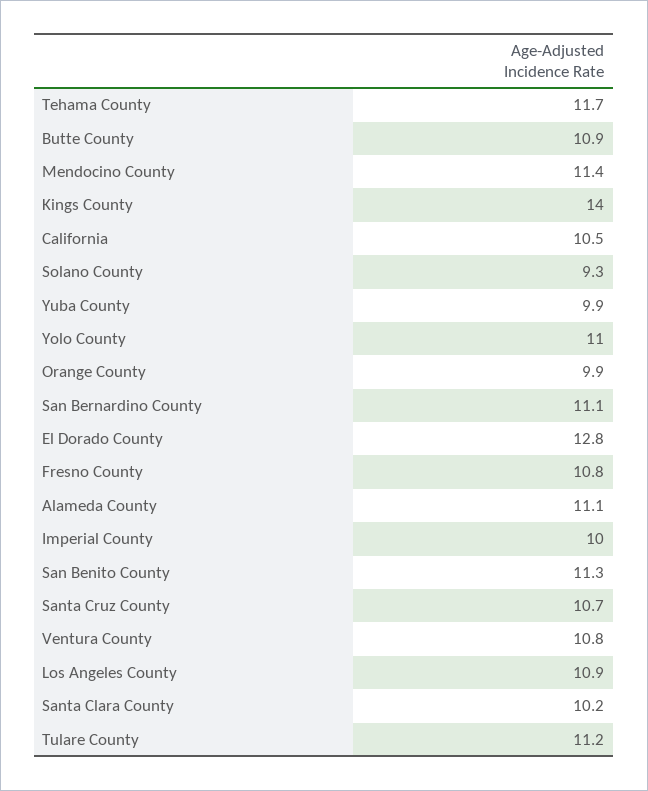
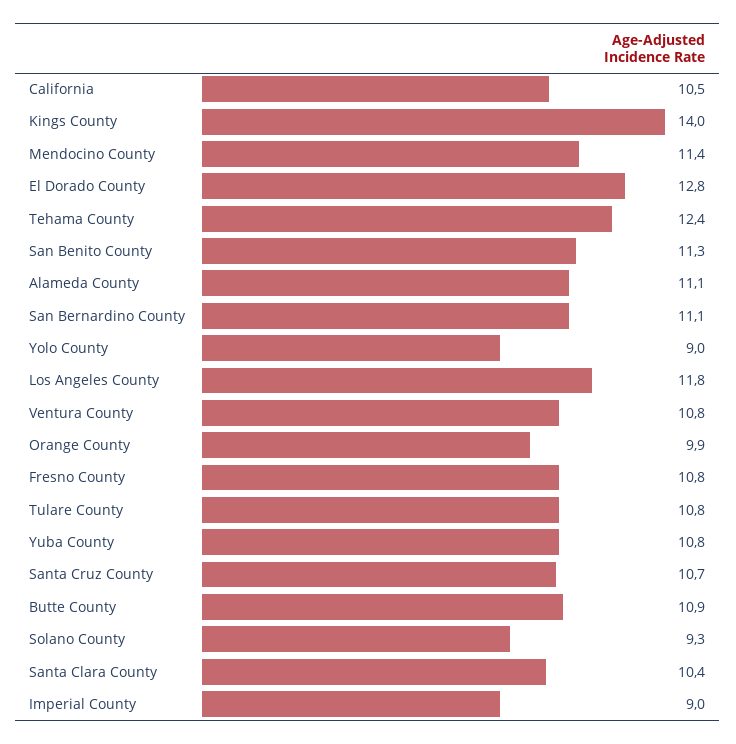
Tehama County: 11.7 -> 12.4
Yuba County: 9.9 -> 10.8
Yolo County: 11 -> 9
Imperial County: 10 -> 9
Los Angeles County: 10.9 -> 11.8
Santa Clara County: 10.2 -> 10.4
Tulare County: 11.2 -> 10.8

